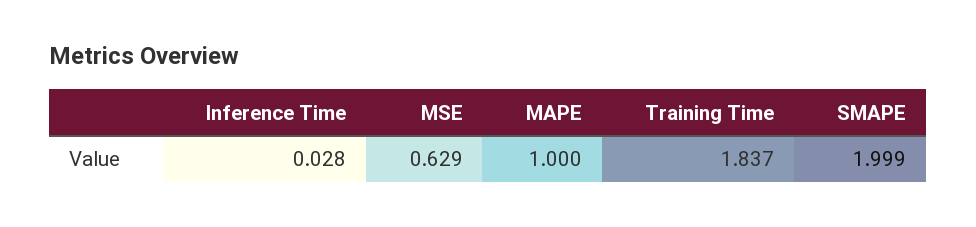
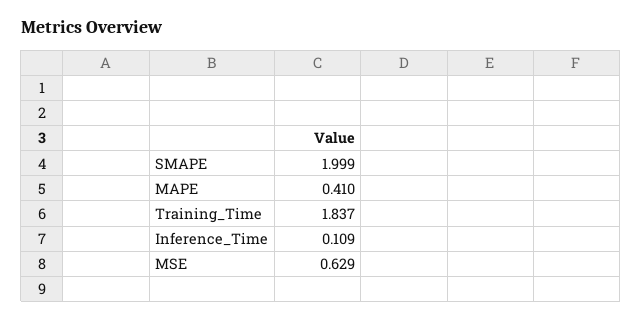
Inference Time: 0.028 -> 0.109
MAPE: 1 -> 0.41

